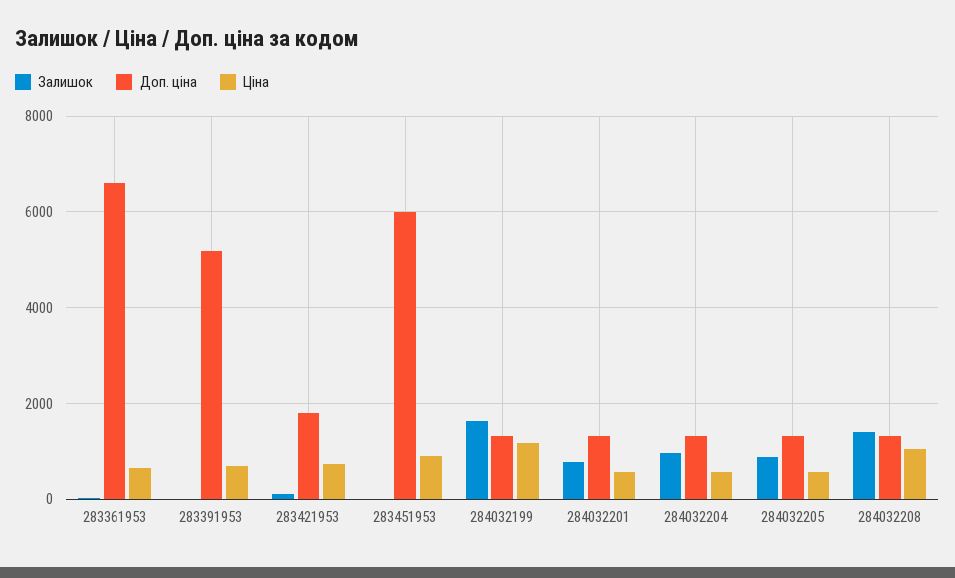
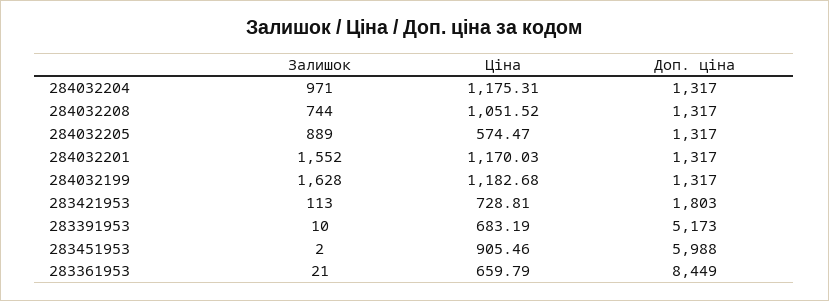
Доп. ціна, 283361953: 6600 -> 8449
Залишок, 284032201: 800 -> 1552
Ціна, 284032201: 600 -> 1170.03
Ціна, 284032204: 600 -> 1175.31
Залишок, 284032208: 1400 -> 744

